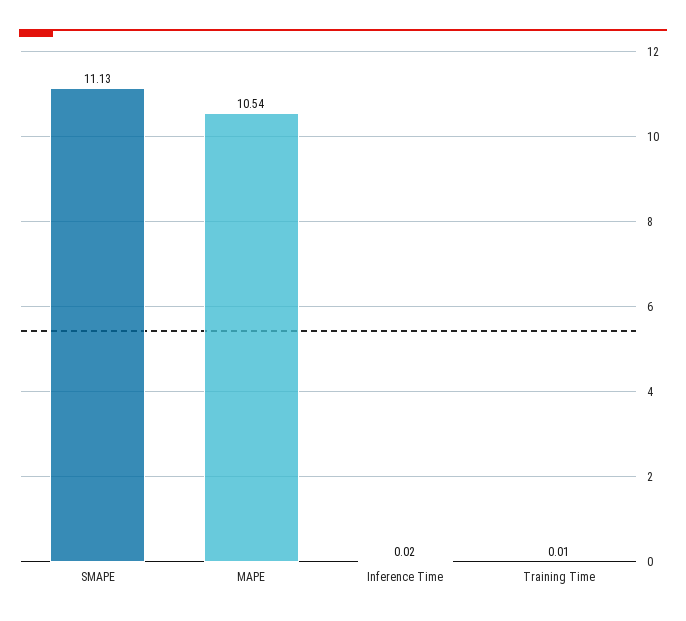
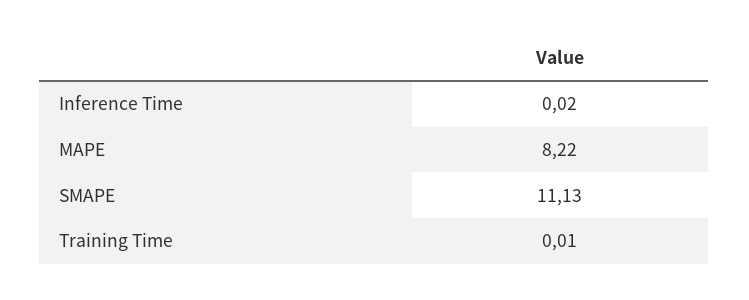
MAPE: 10.54 -> 8.22

